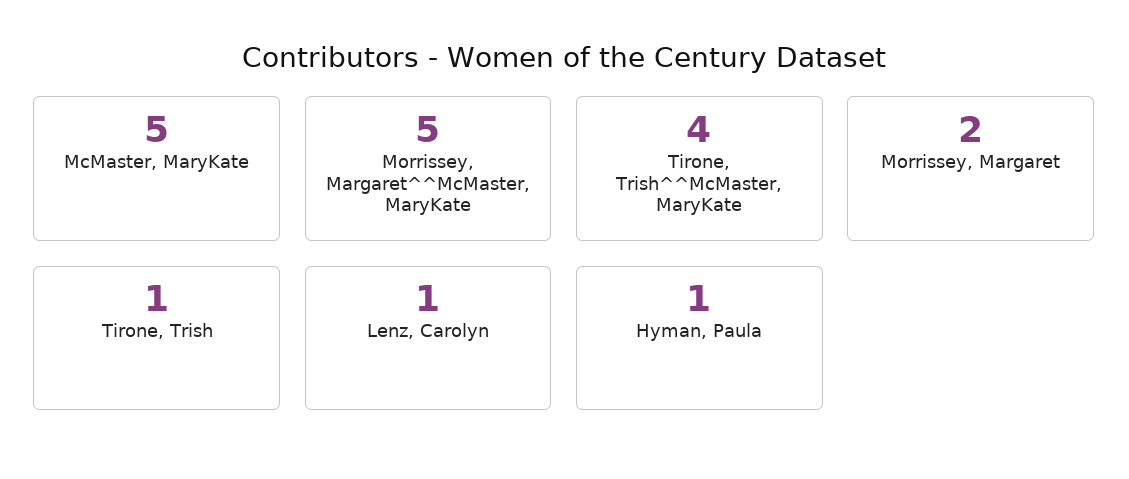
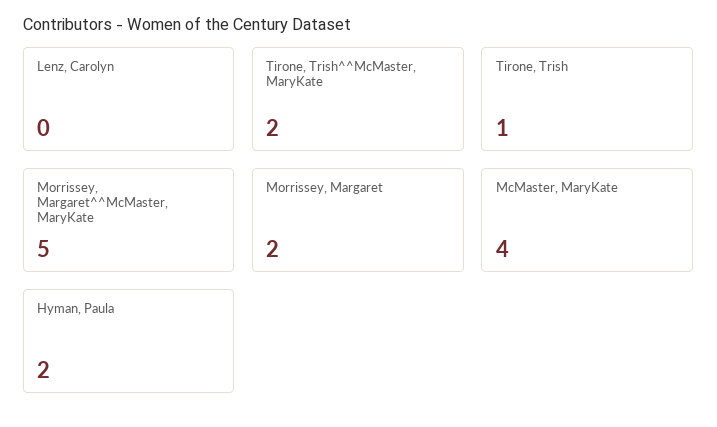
McMaster, MaryKate: 5 -> 4
Tirone, Trish^^McMaster, MaryKate: 4 -> 2
Lenz, Carolyn: 1 -> 0
Hyman, Paula: 1 -> 2

